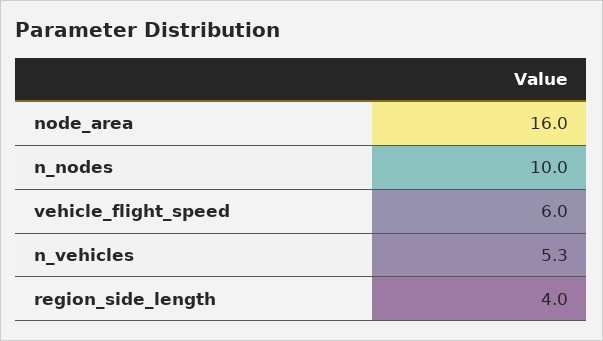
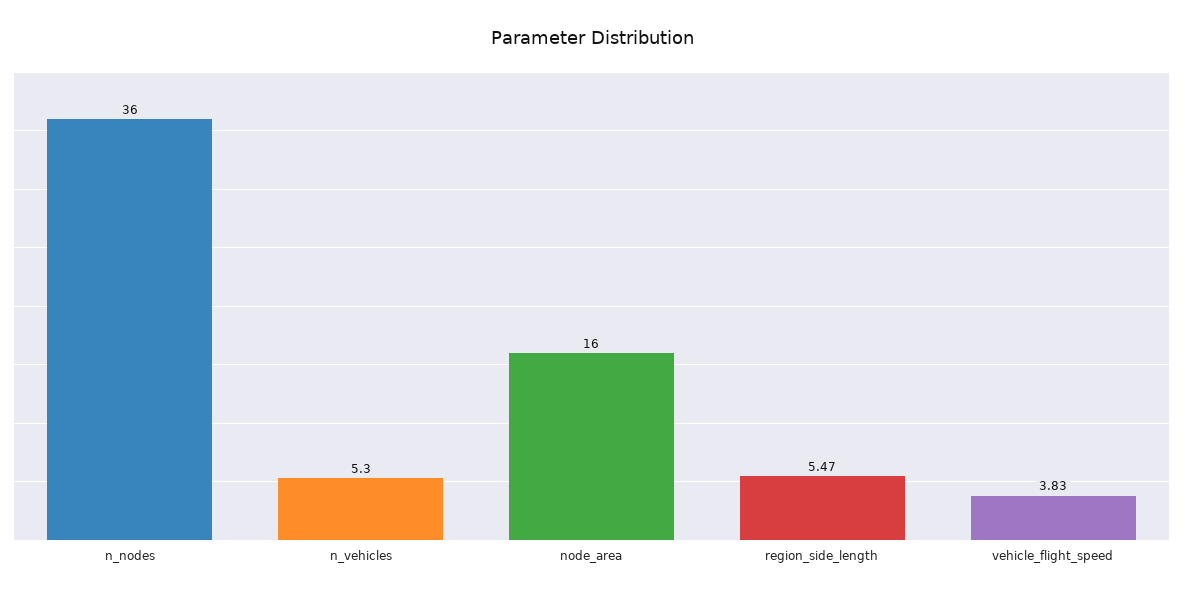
n_nodes: 10 -> 36
vehicle_flight_speed: 6 -> 3.83
region_side_length: 4 -> 5.47

